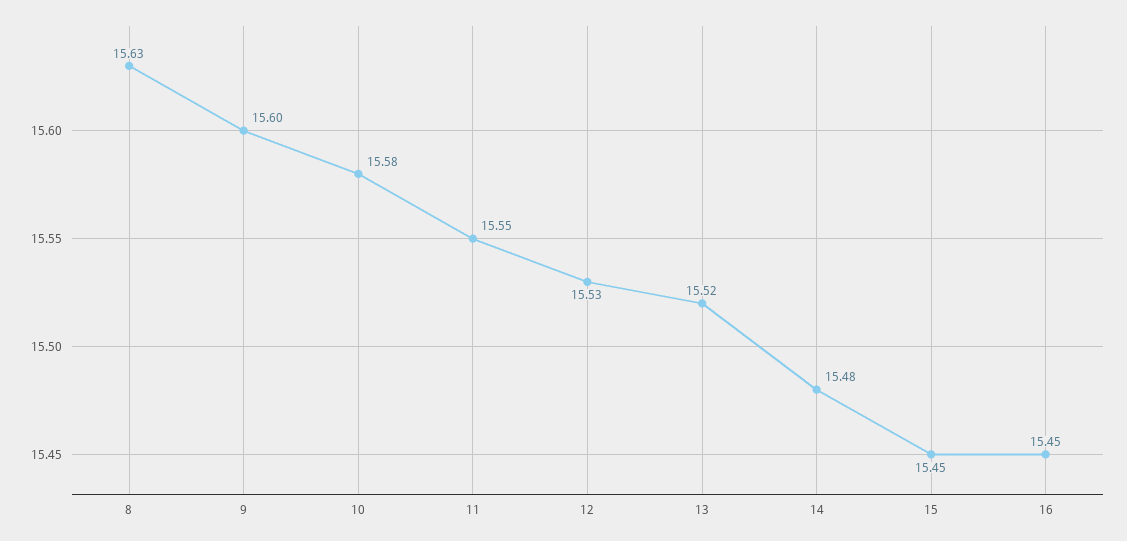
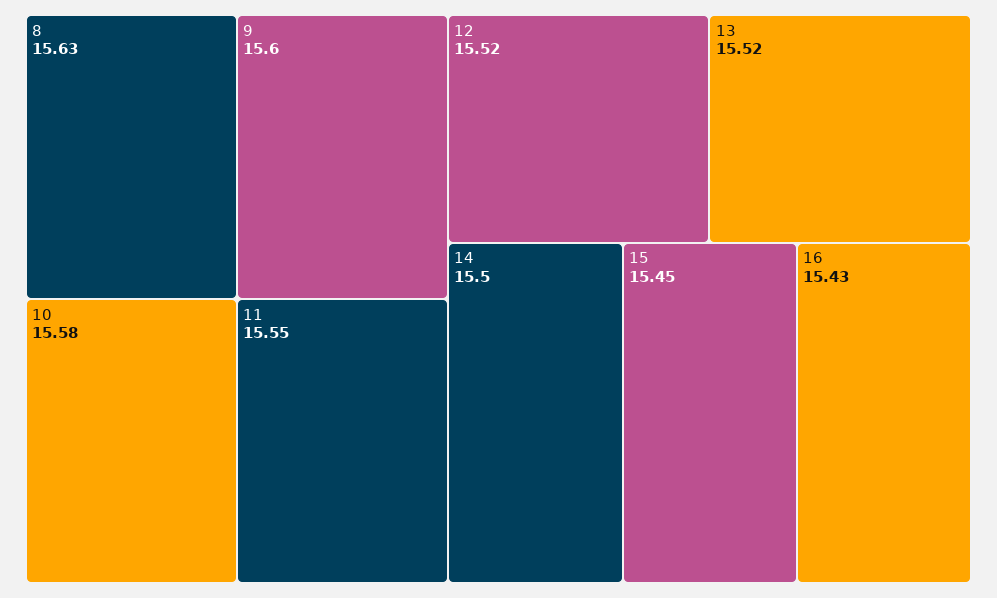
12: 15.53 -> 15.52
14: 15.48 -> 15.5
16: 15.45 -> 15.43

